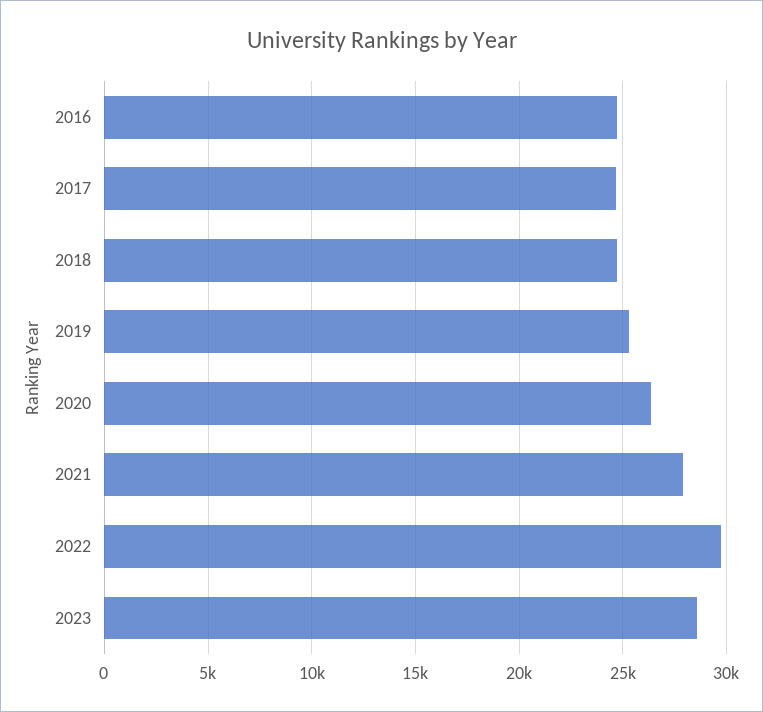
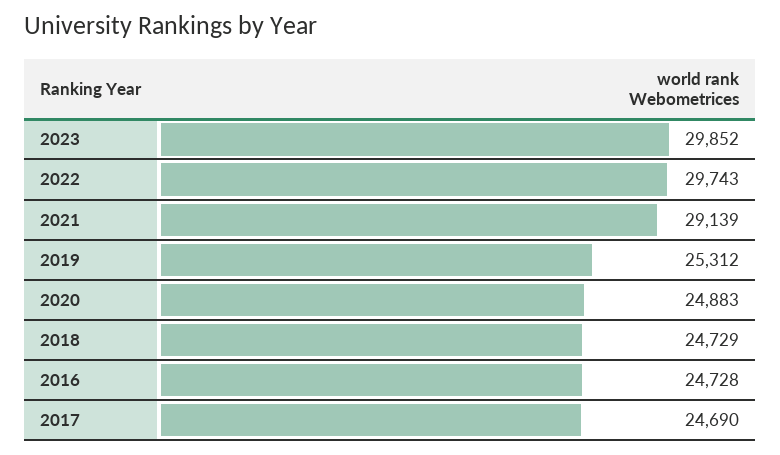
2020: 26500 -> 24883
2021: 28000 -> 29139
2023: 28500 -> 29852

